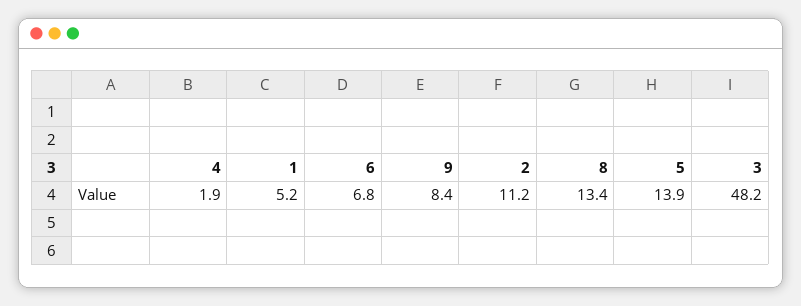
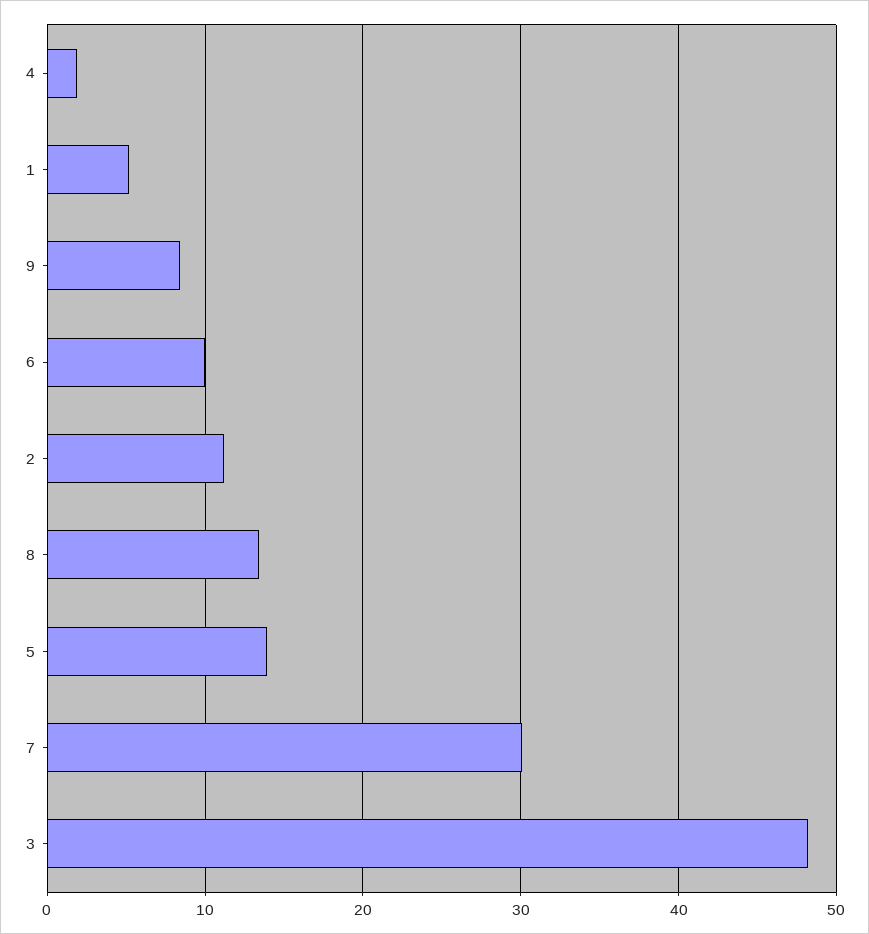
6: 6.8 -> 10
7: none -> 30

